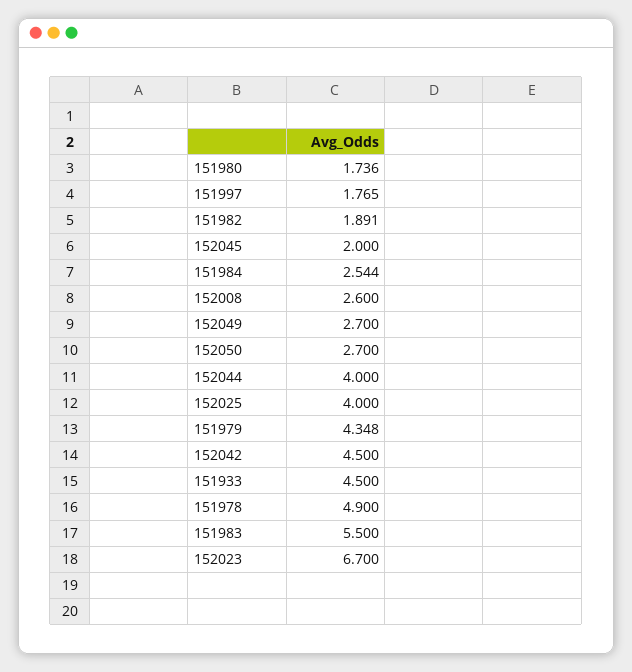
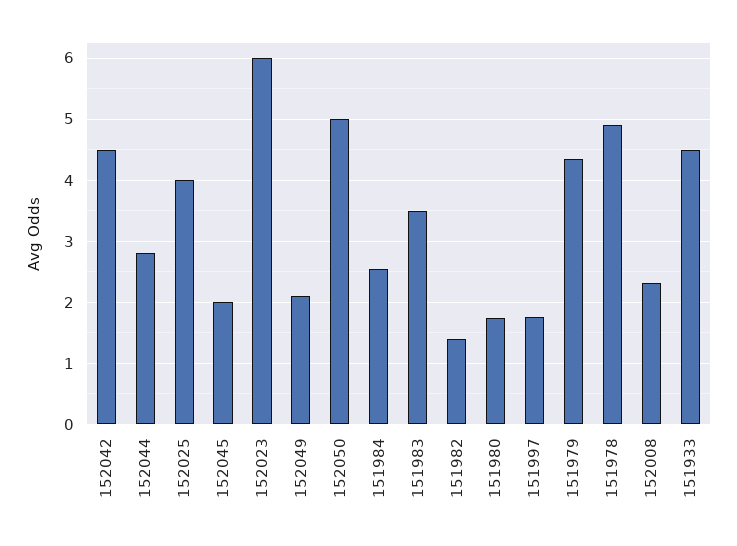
151982: 1.891 -> 1.4
152008: 2.6 -> 2.3
152049: 2.7 -> 2.1
152050: 2.7 -> 5
152044: 4 -> 2.8
151983: 5.5 -> 3.5
152023: 6.7 -> 6

